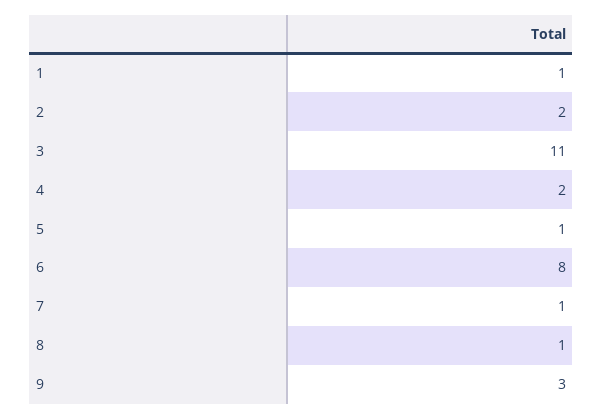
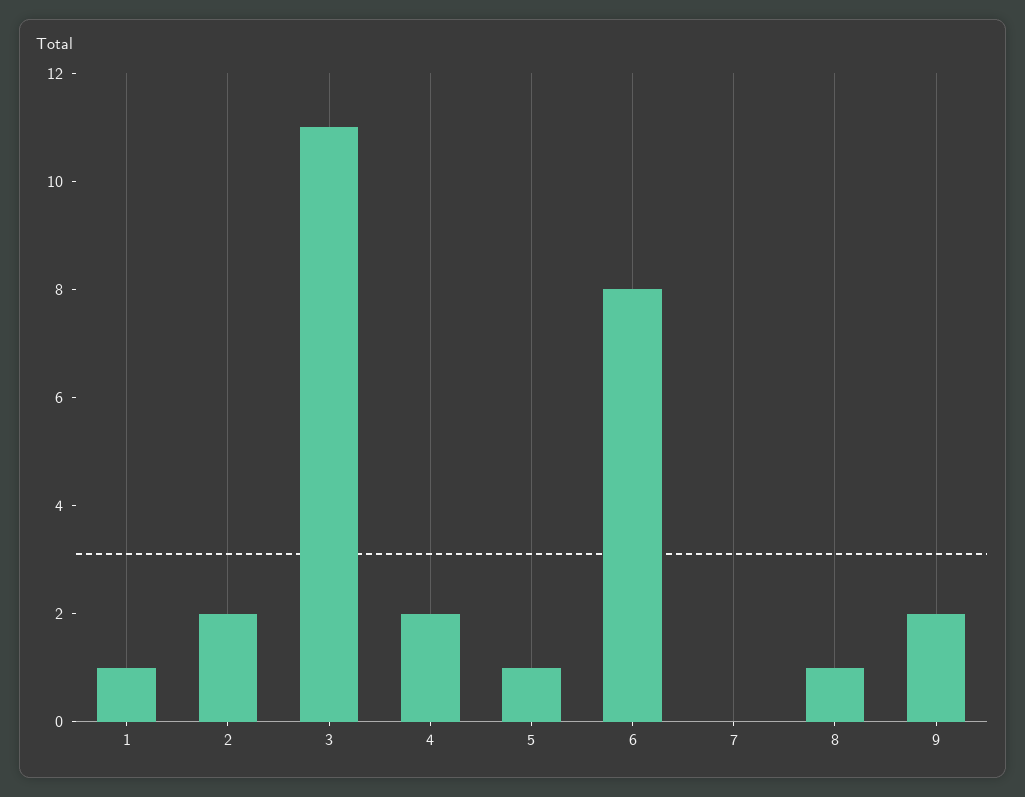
7: 1 -> 0
9: 3 -> 2

